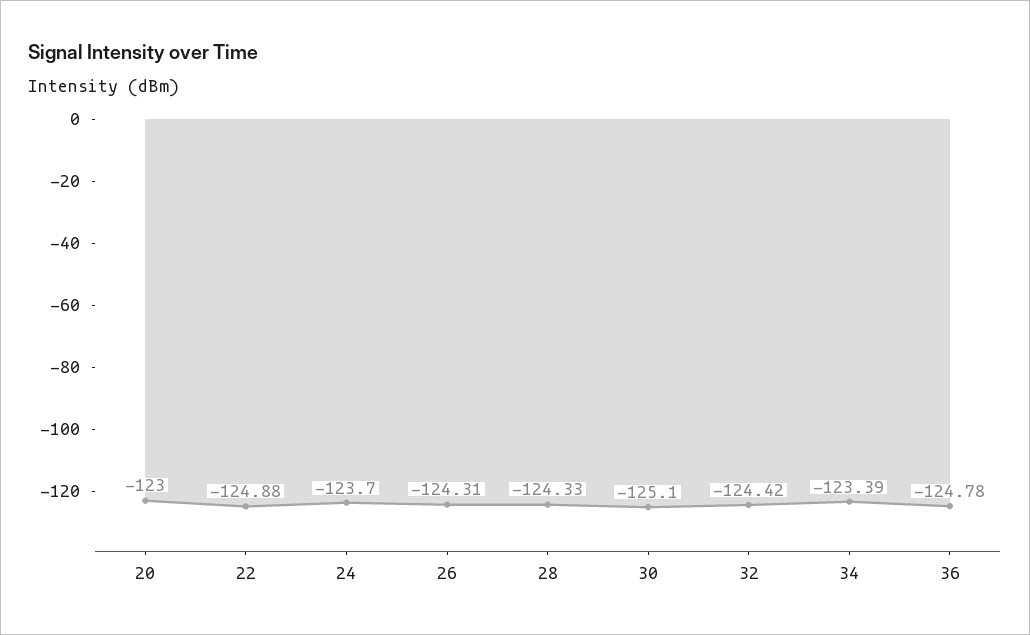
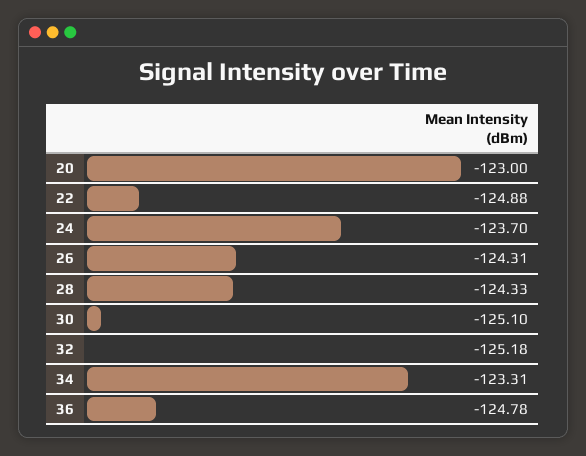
32: -124.42 -> -125.18
34: -123.39 -> -123.31

